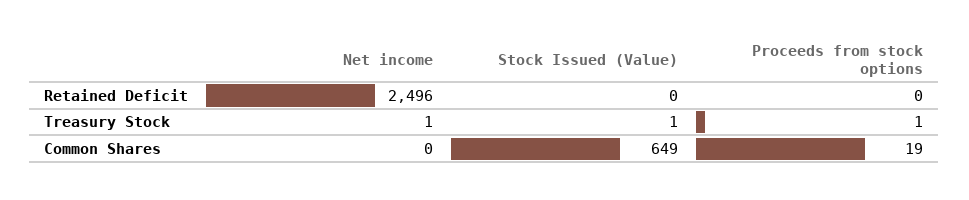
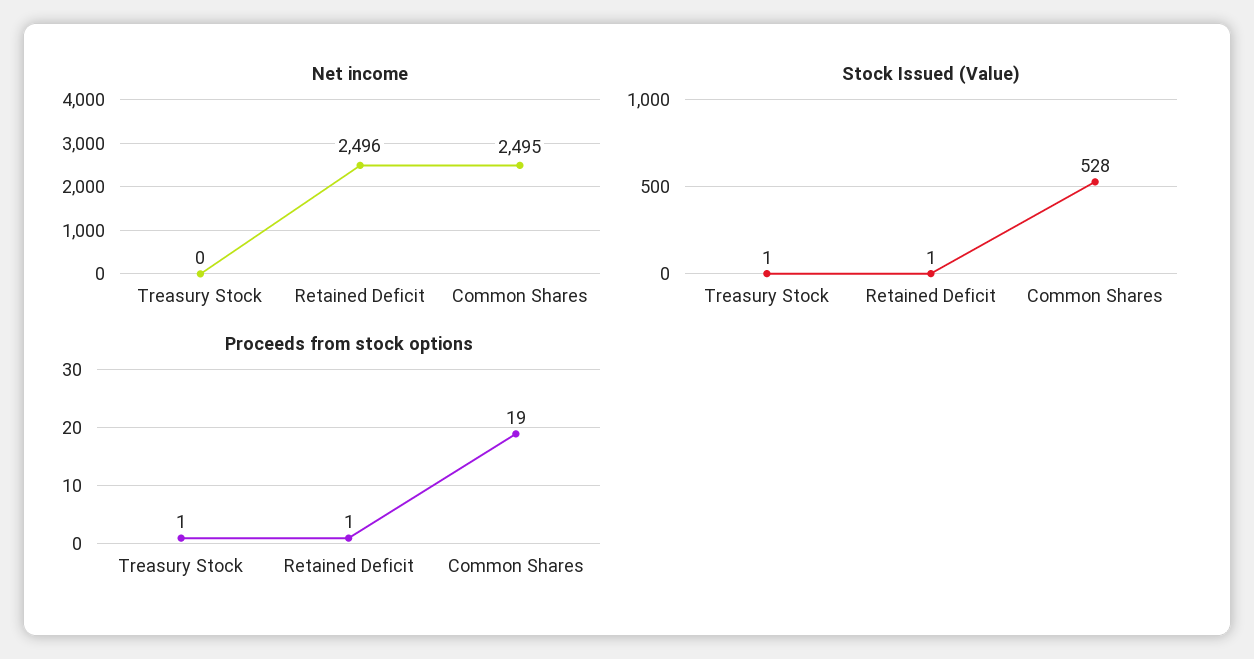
Stock Issued (Value), Retained Deficit: 0 -> 1
Proceeds from stock options, Retained Deficit: 0 -> 1
Net income, Treasury Stock: 1 -> 0
Net income, Common Shares: 0 -> 2495
Stock Issued (Value), Common Shares: 649 -> 528

